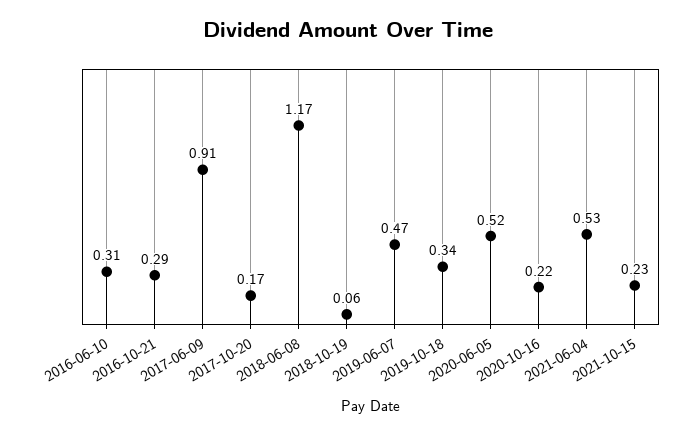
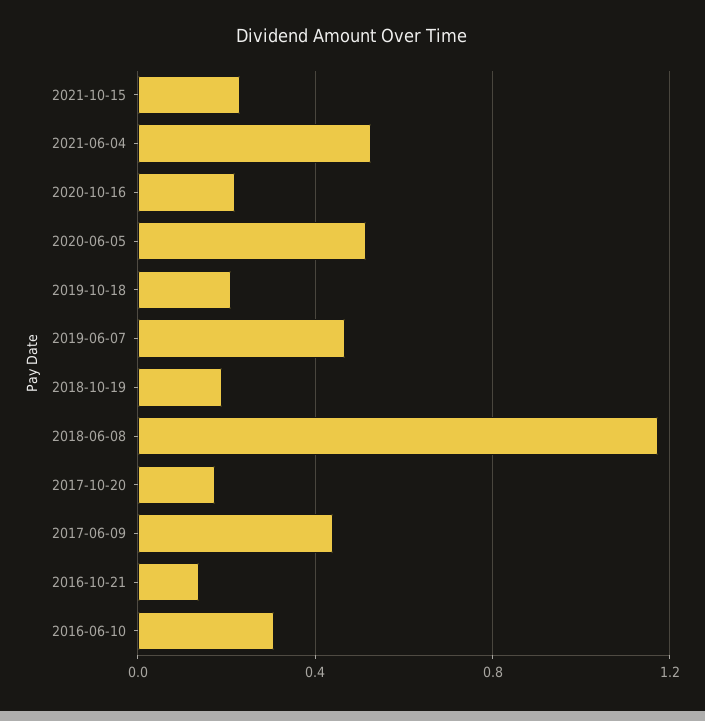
2016-10-21: 0.29 -> 0.15
2017-06-09: 0.91 -> 0.45
2018-10-19: 0.06 -> 0.2
2019-10-18: 0.34 -> 0.2

